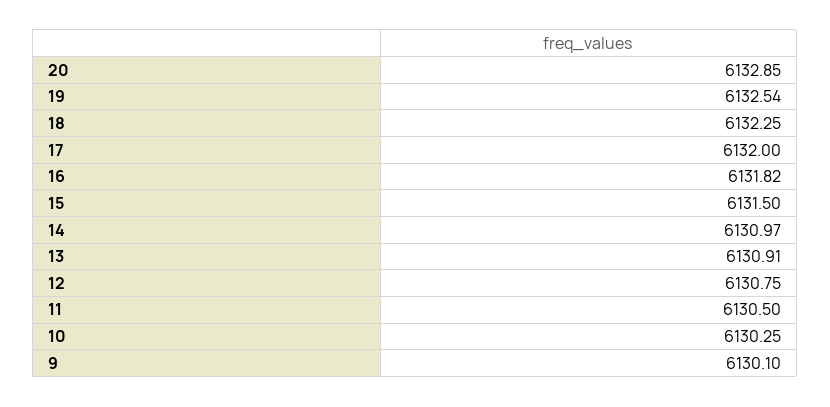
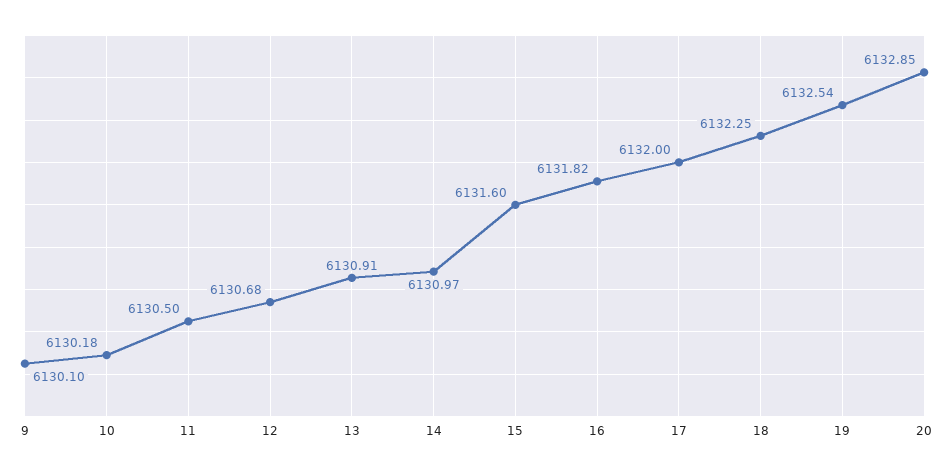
15: 6131.5 -> 6131.6
12: 6130.75 -> 6130.68
10: 6130.25 -> 6130.18

